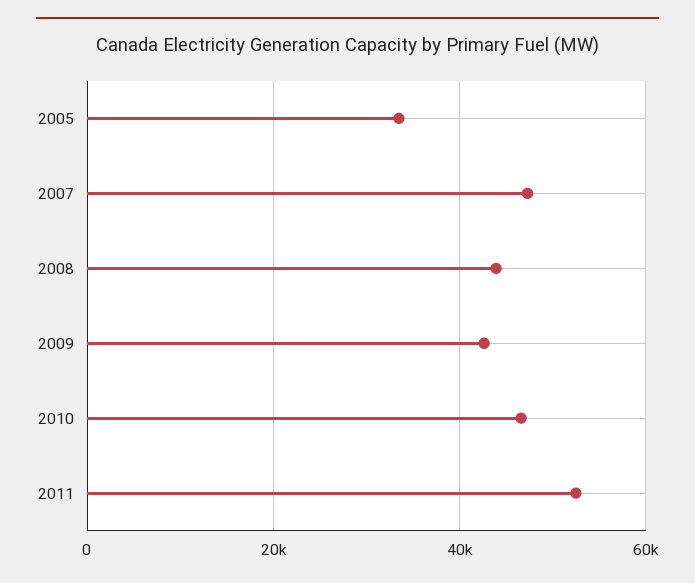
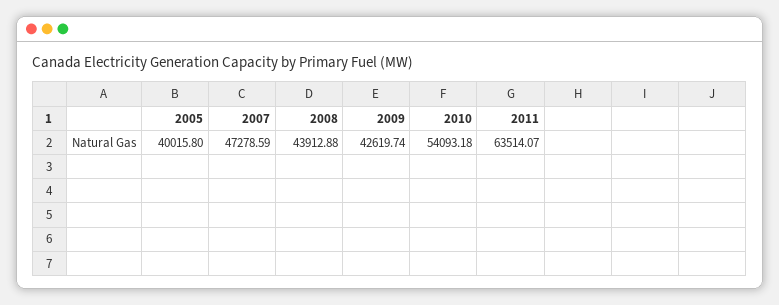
2005: 34000 -> 40015.8
2010: 46000 -> 54093.18
2011: 52000 -> 63514.07

